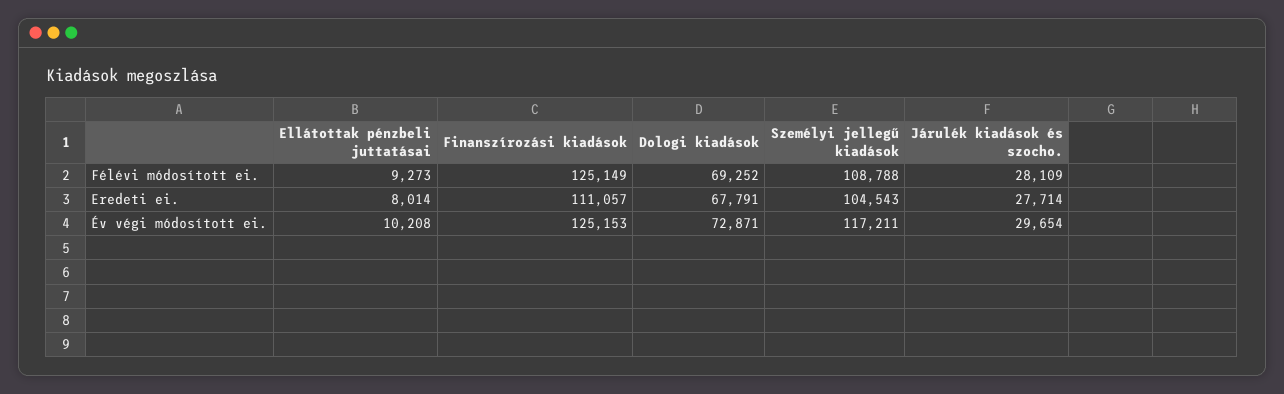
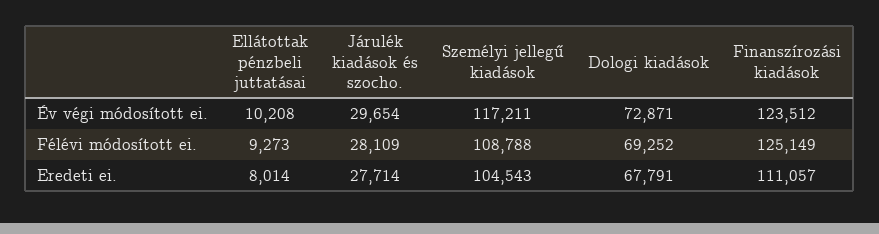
Finanszírozási kiadások, Év végi módosított ei.: 125153 -> 123512

